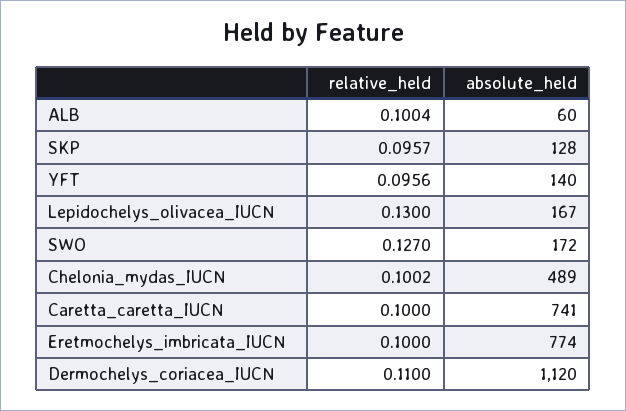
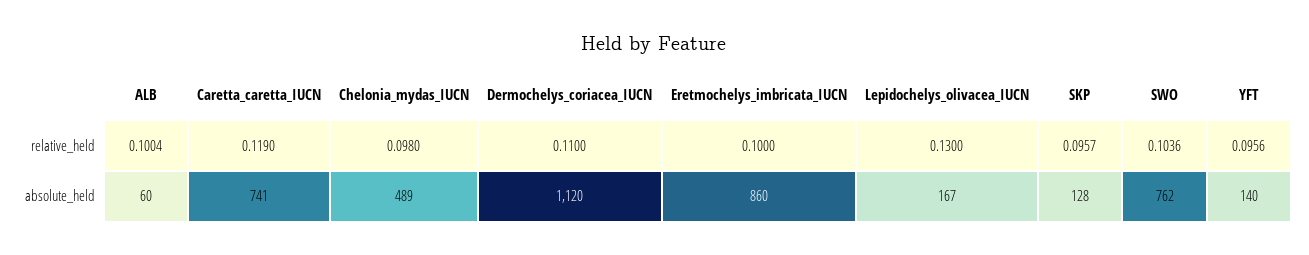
relative_held, SWO: 0.127 -> 0.1036
absolute_held, SWO: 172 -> 762
relative_held, Chelonia_mydas_IUCN: 0.1002 -> 0.098
relative_held, Caretta_caretta_IUCN: 0.1 -> 0.119
absolute_held, Eretmochelys_imbricata_IUCN: 774 -> 860

